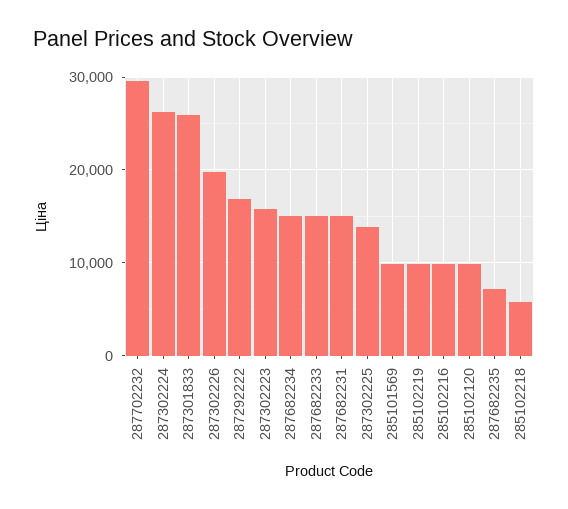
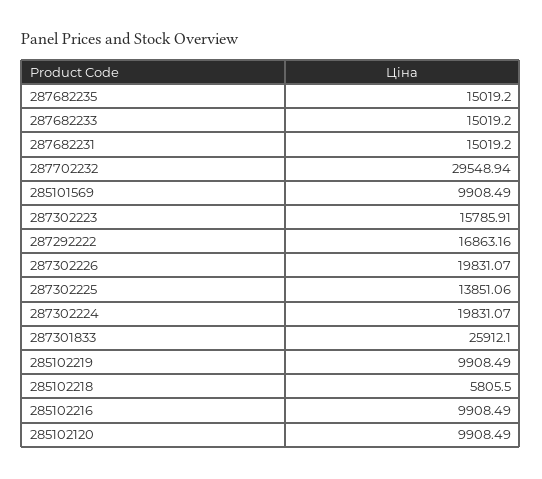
287302224: 26000 -> 19831.07
287682234: 15000 -> none
287682235: 7000 -> 15019.2

